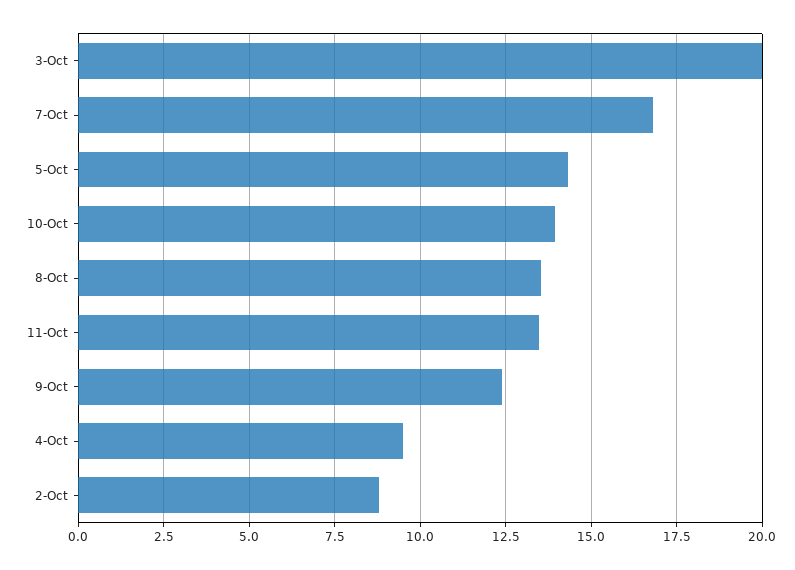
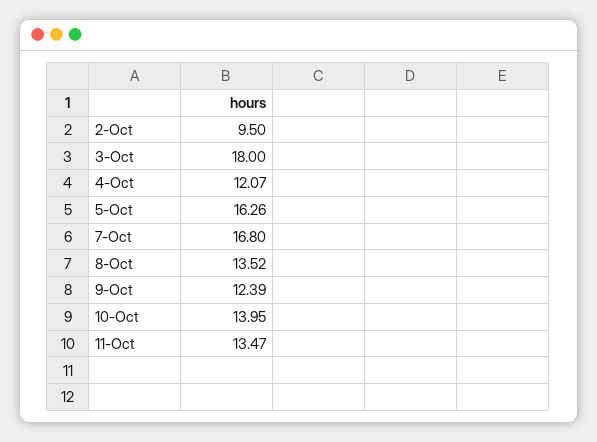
3-Oct: 20 -> 18
5-Oct: 14.25 -> 16.26
4-Oct: 9.5 -> 12.07
2-Oct: 8.75 -> 9.5

